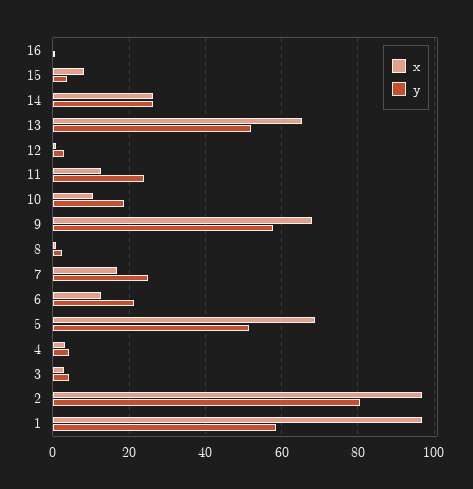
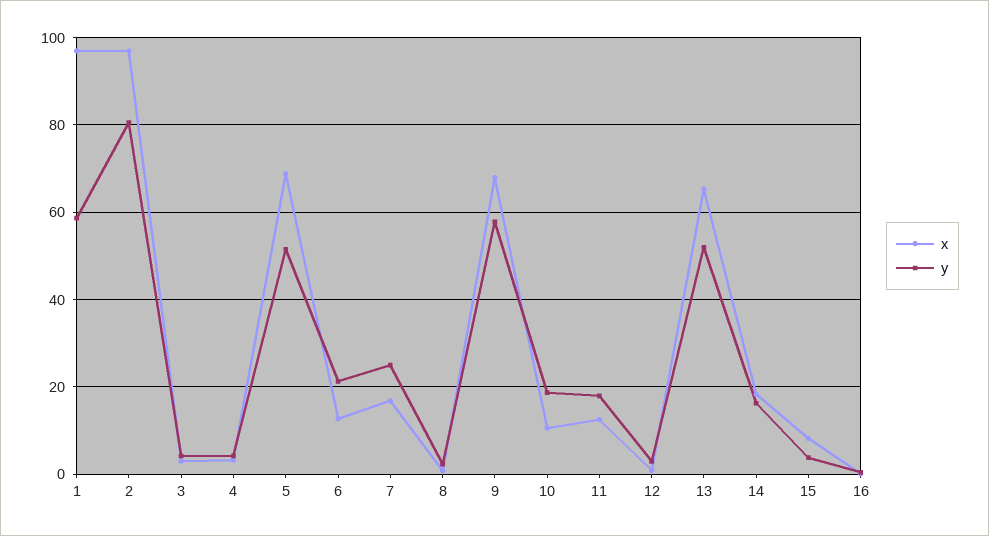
x, 14: 26 -> 18
y, 14: 26 -> 16
y, 11: 24 -> 18

